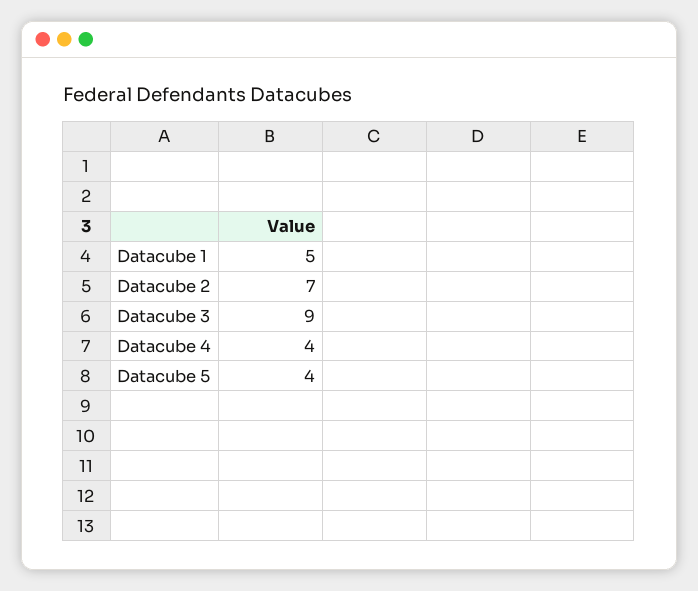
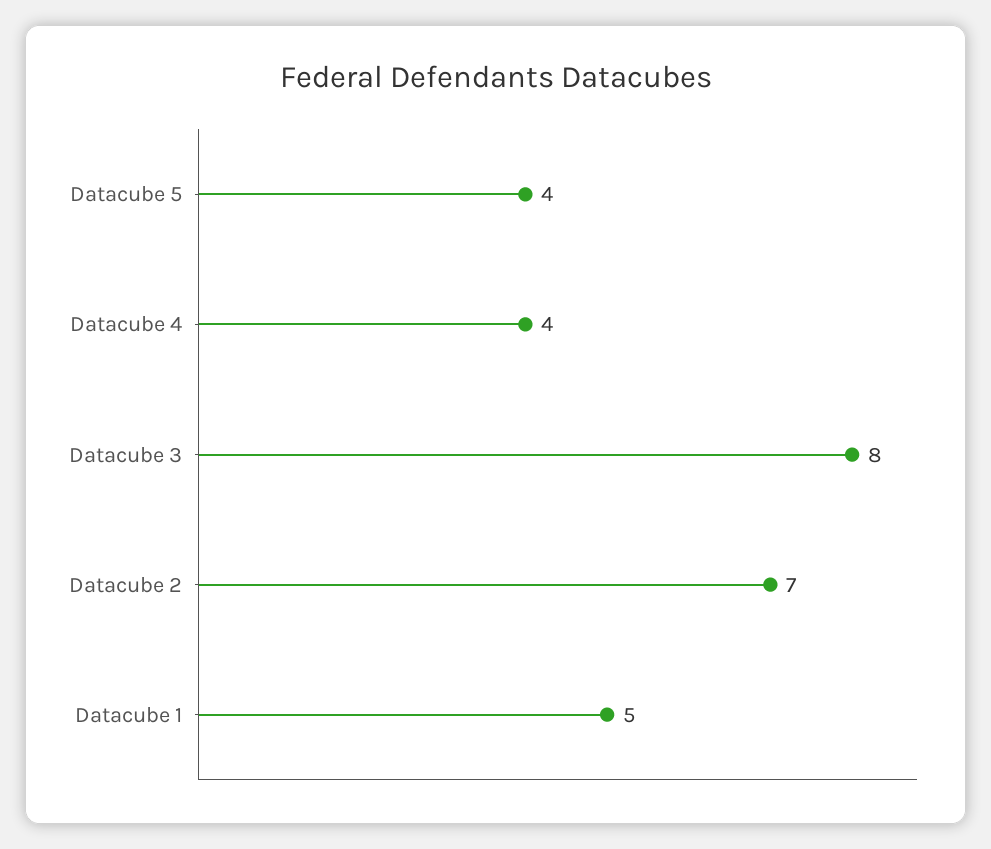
Datacube 3: 9 -> 8

